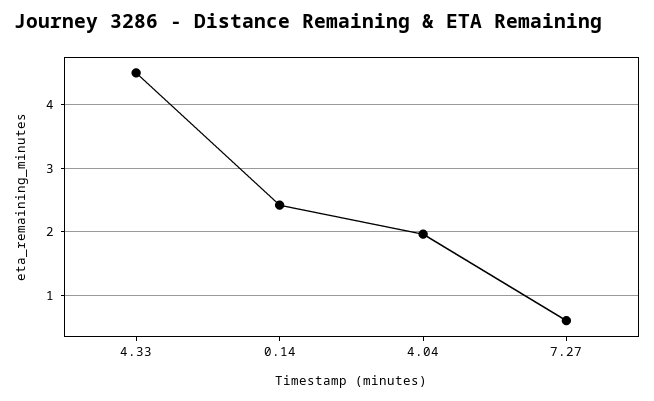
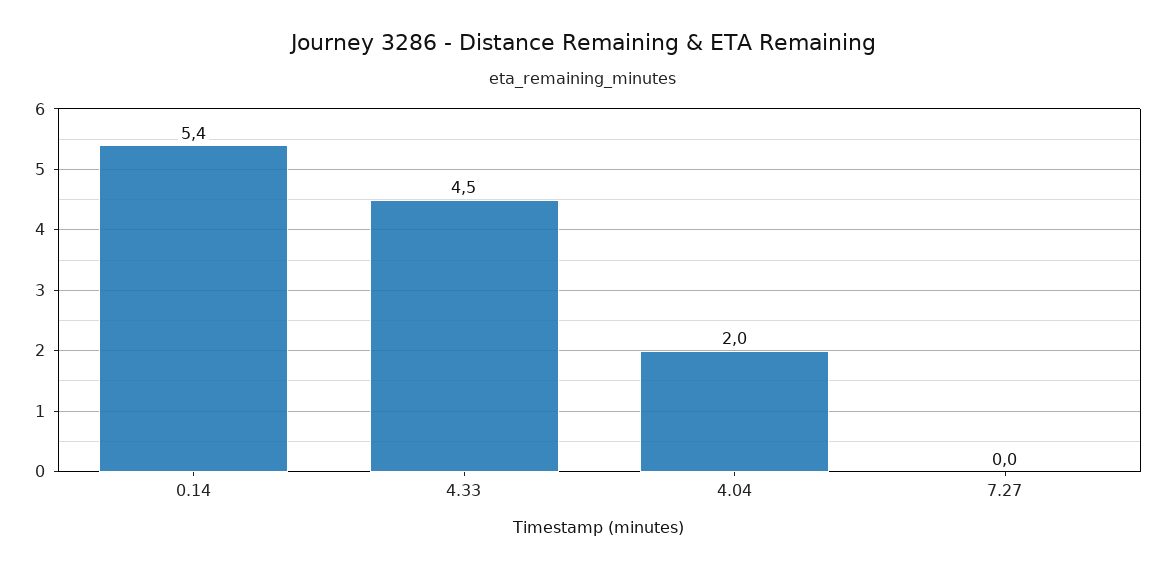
0.14: 2.4 -> 5.4
7.27: 0.6 -> 0

